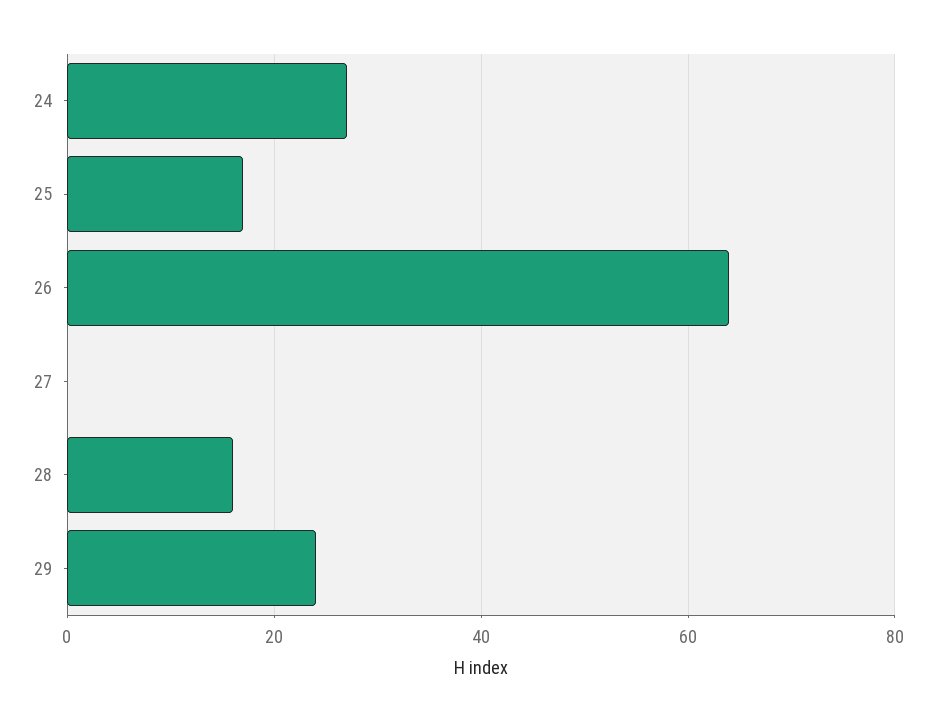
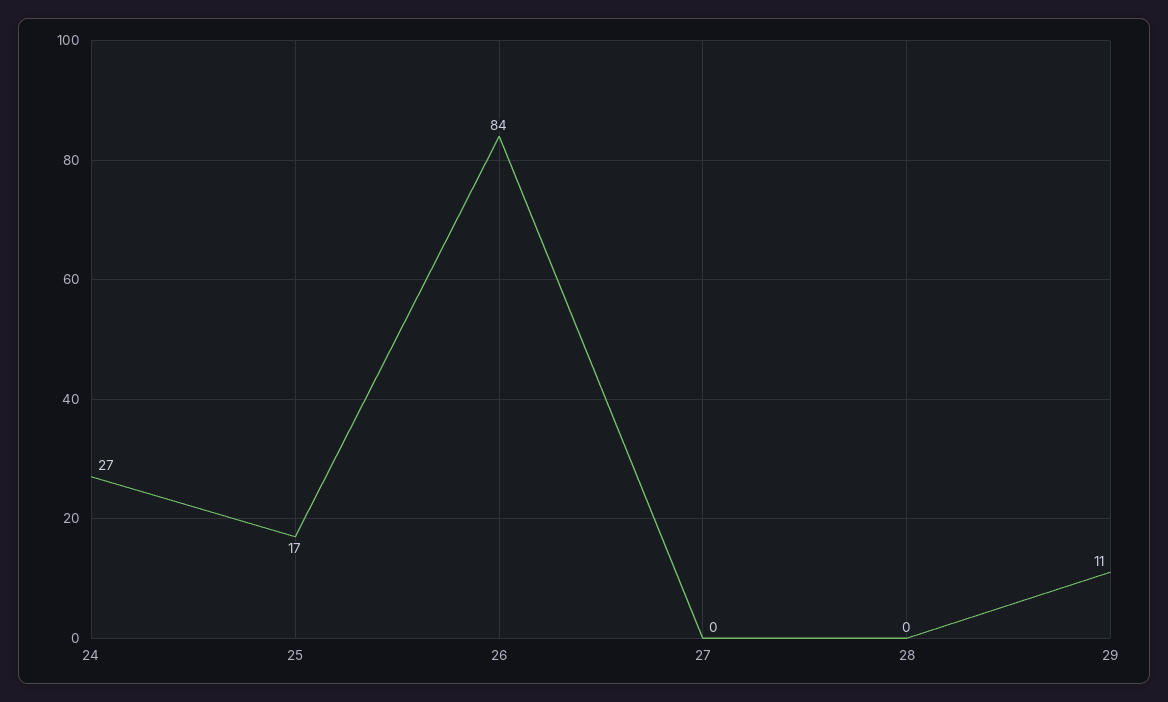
26: 65 -> 84
28: 15 -> 0
29: 25 -> 11

